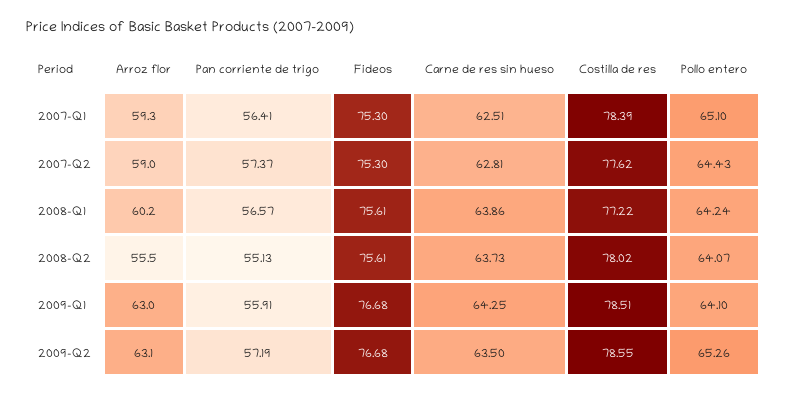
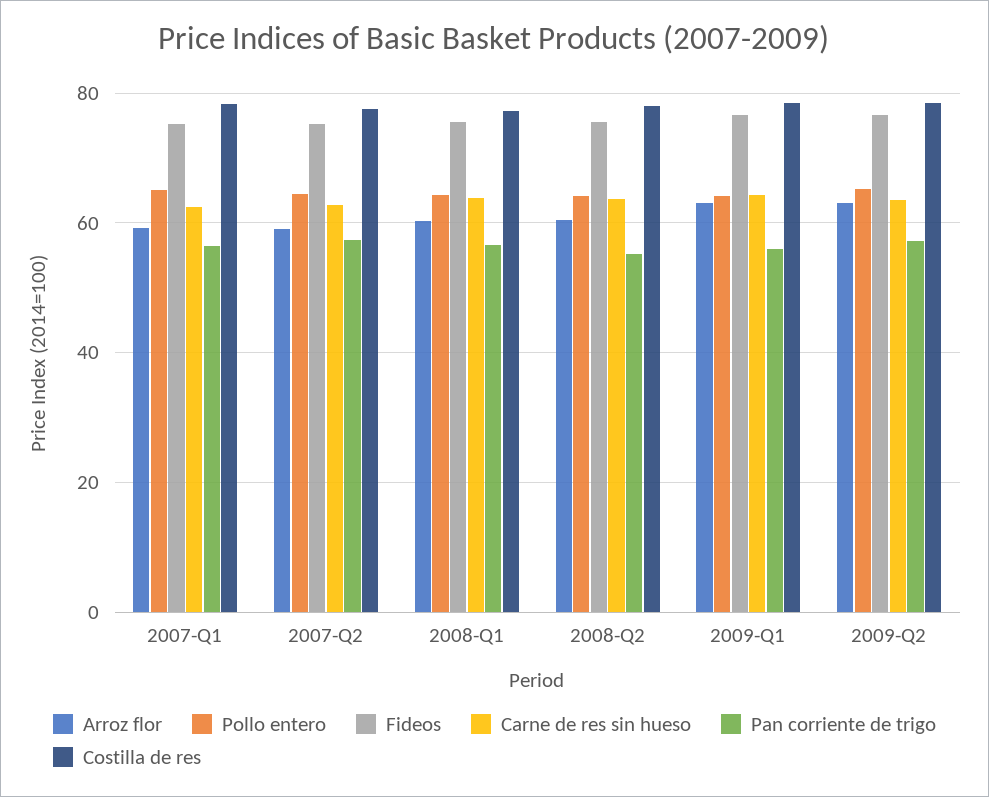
Arroz flor, 2008-Q2: 55.5 -> 60

